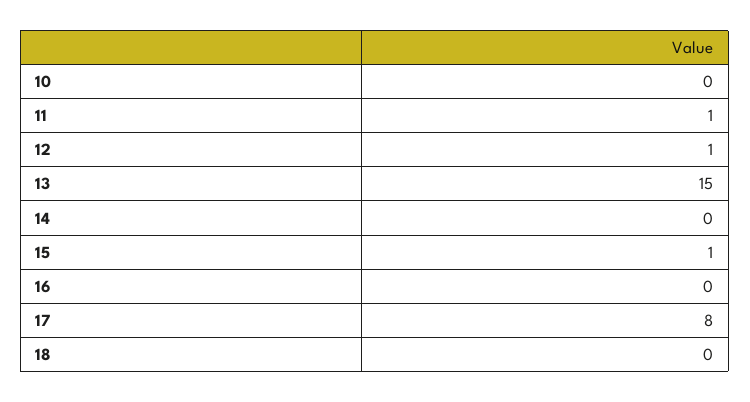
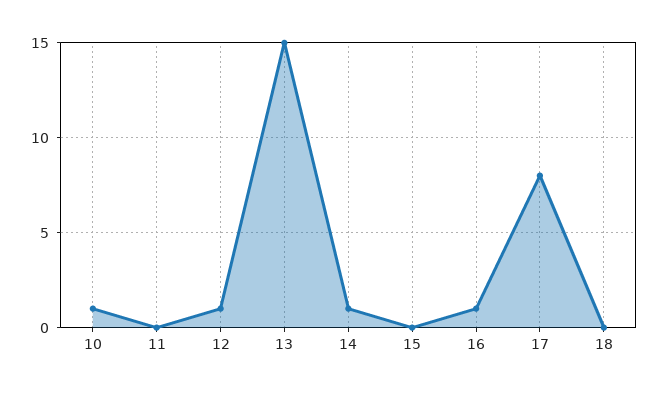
10: 0 -> 1
11: 1 -> 0
14: 0 -> 1
15: 1 -> 0
16: 0 -> 1

